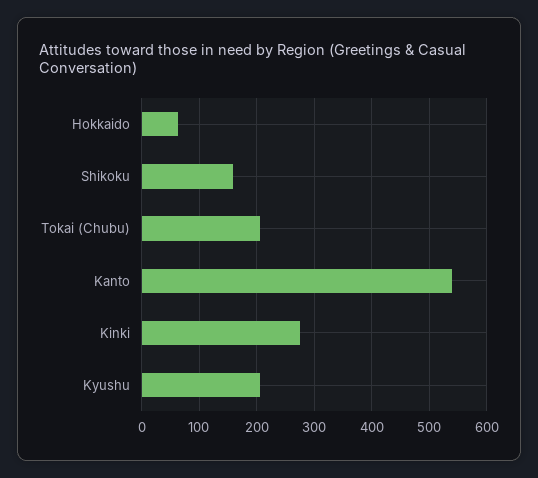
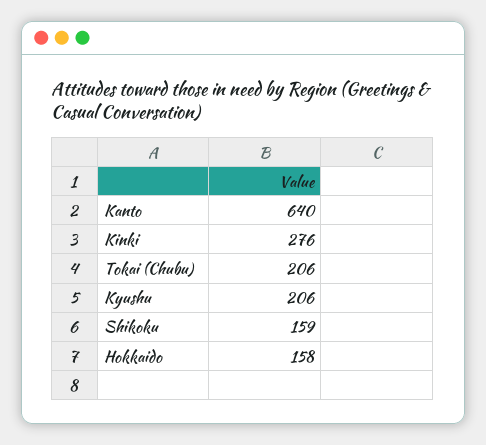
Hokkaido: 60 -> 158
Kanto: 540 -> 640

